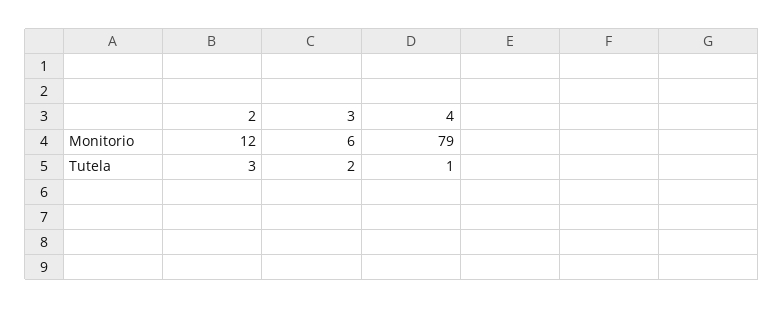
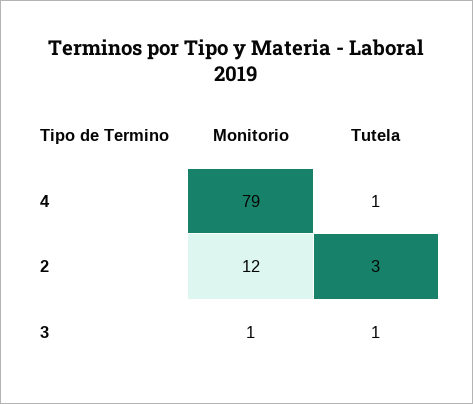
3, Monitorio: 6 -> 1
3, Tutela: 2 -> 1

